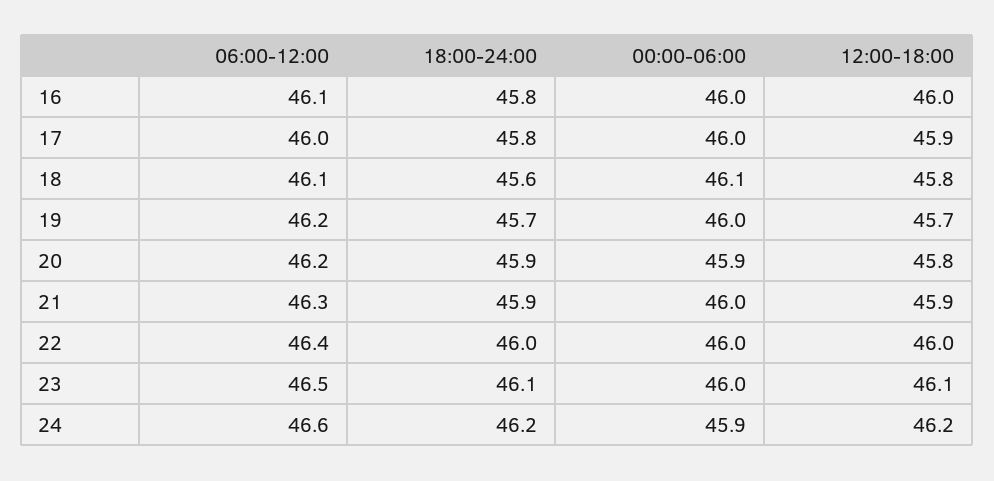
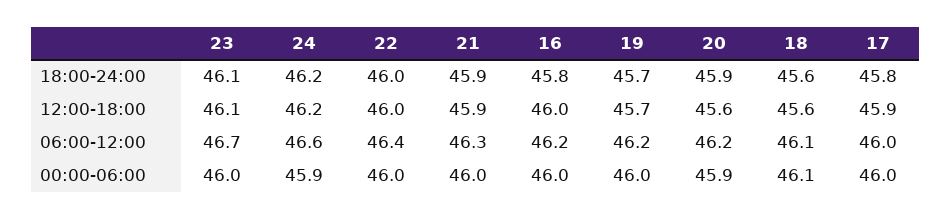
06:00-12:00, 16: 46.1 -> 46.2
12:00-18:00, 18: 45.8 -> 45.6
12:00-18:00, 20: 45.8 -> 45.6
06:00-12:00, 23: 46.5 -> 46.7

